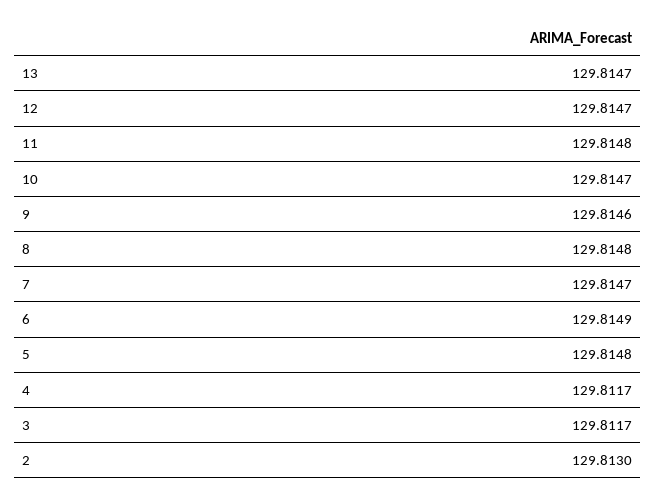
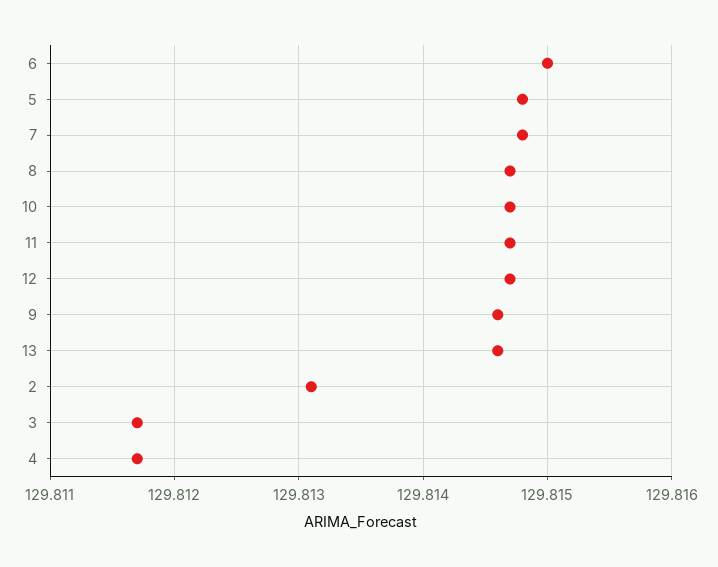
13: 129.8147 -> 129.8146
11: 129.8148 -> 129.8147
8: 129.8148 -> 129.8147
7: 129.8147 -> 129.8148
6: 129.8149 -> 129.815
2: 129.813 -> 129.8131

